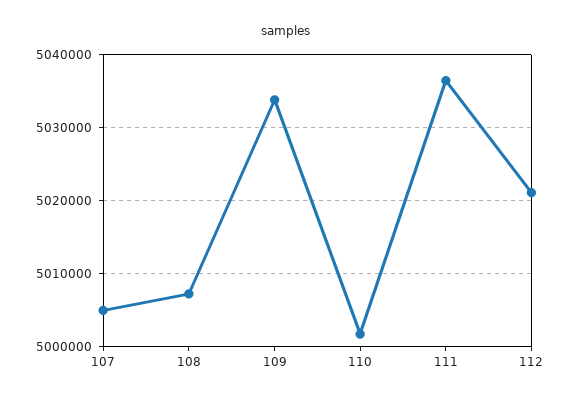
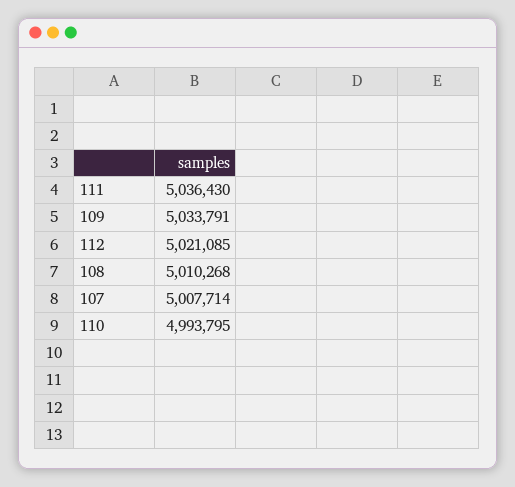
107: 5005000 -> 5007714
108: 5007000 -> 5010268
110: 5002000 -> 4993795

